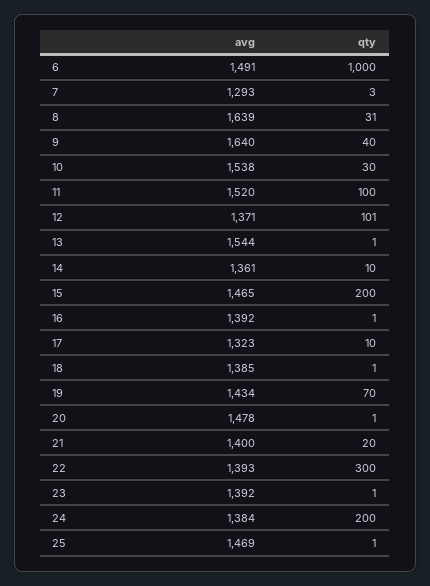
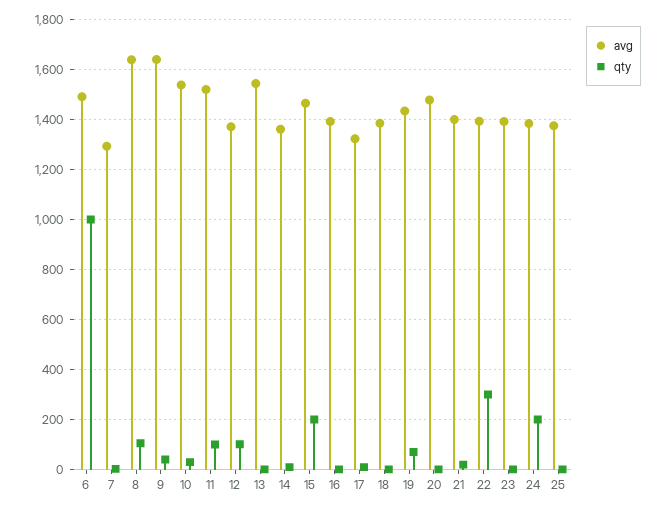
qty, 8: 31 -> 100
avg, 25: 1469 -> 1375

